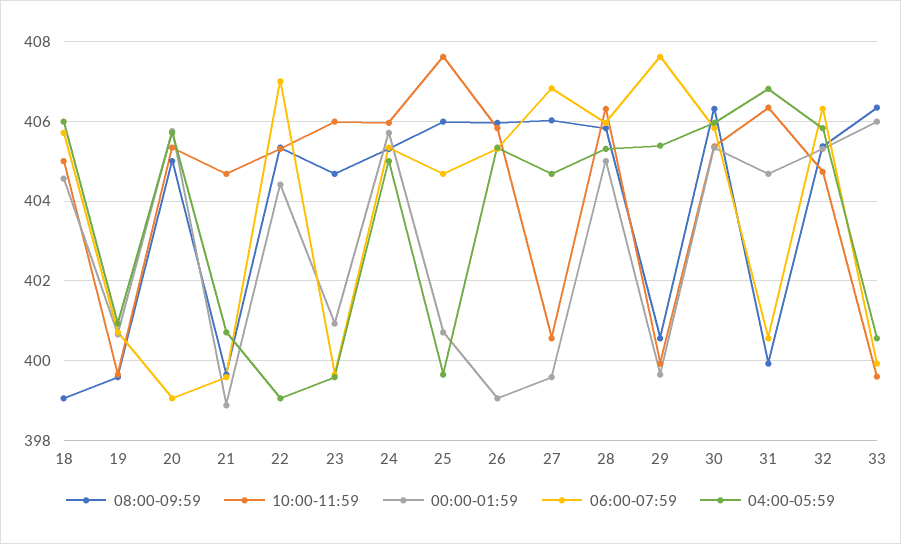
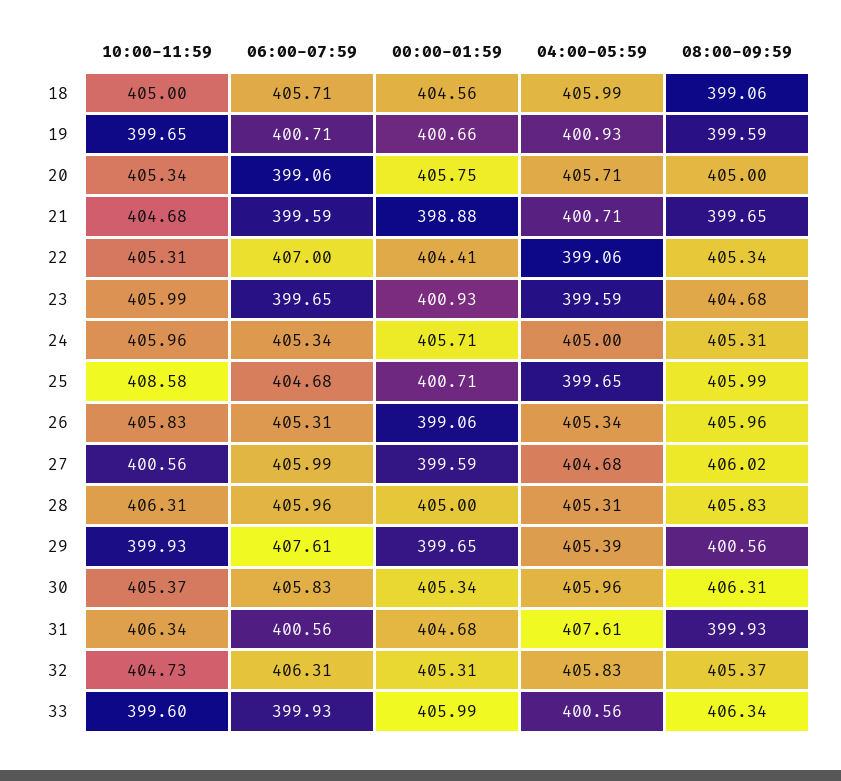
10:00-11:59, 25: 407.6 -> 408.58
06:00-07:59, 27: 406.8 -> 405.99
04:00-05:59, 31: 406.8 -> 407.61

